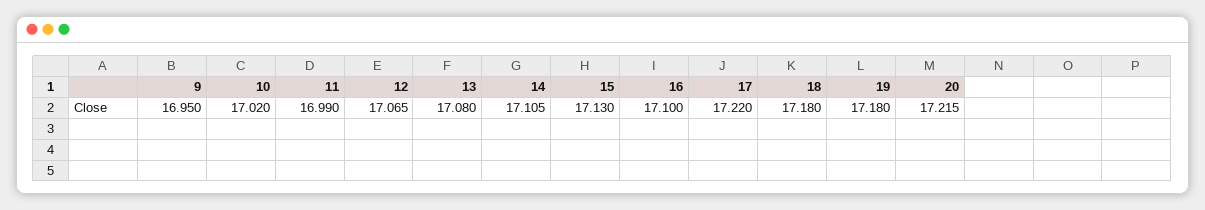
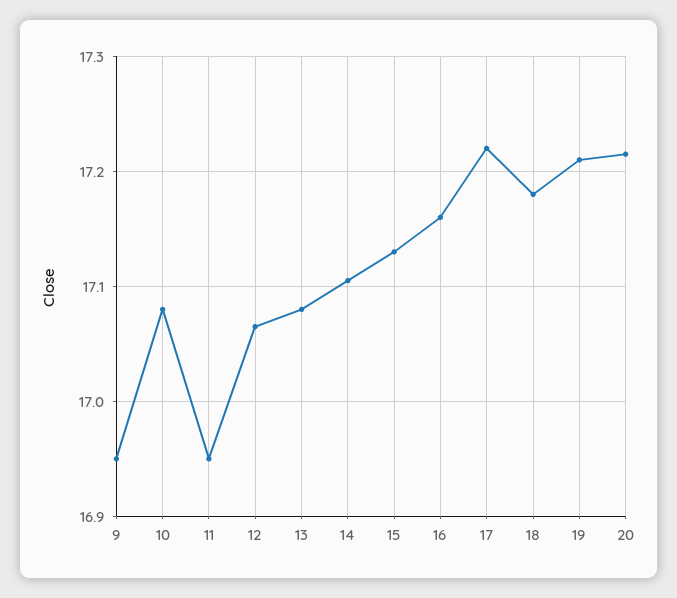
10: 17.02 -> 17.08
11: 16.99 -> 16.95
16: 17.1 -> 17.16
19: 17.18 -> 17.21

